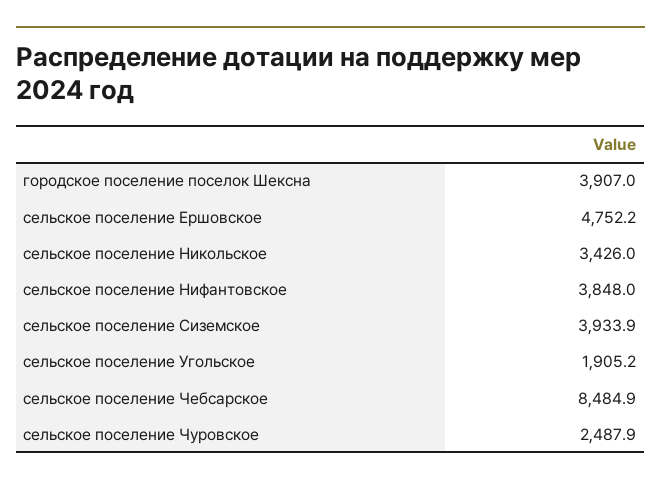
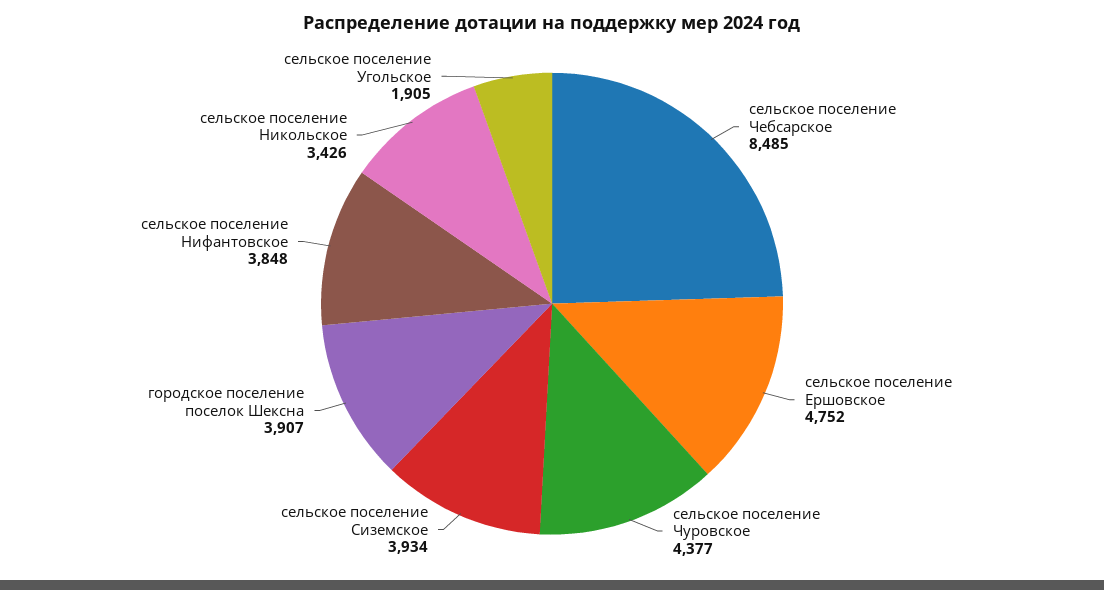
сельское поселение Чуровское: 2487.9 -> 4377

